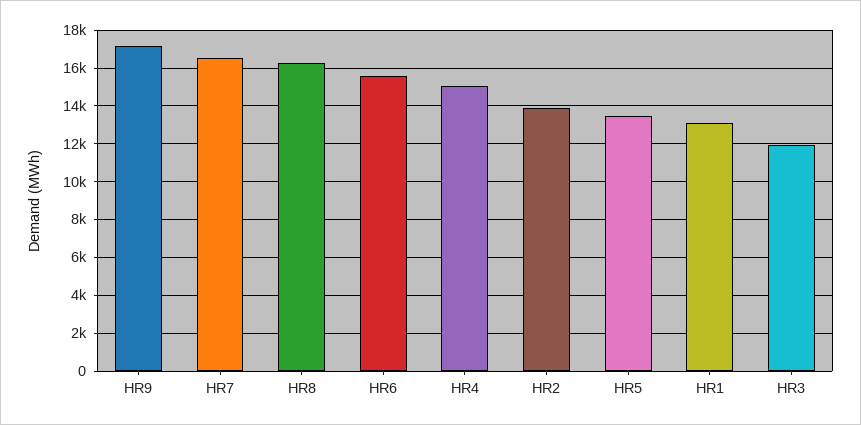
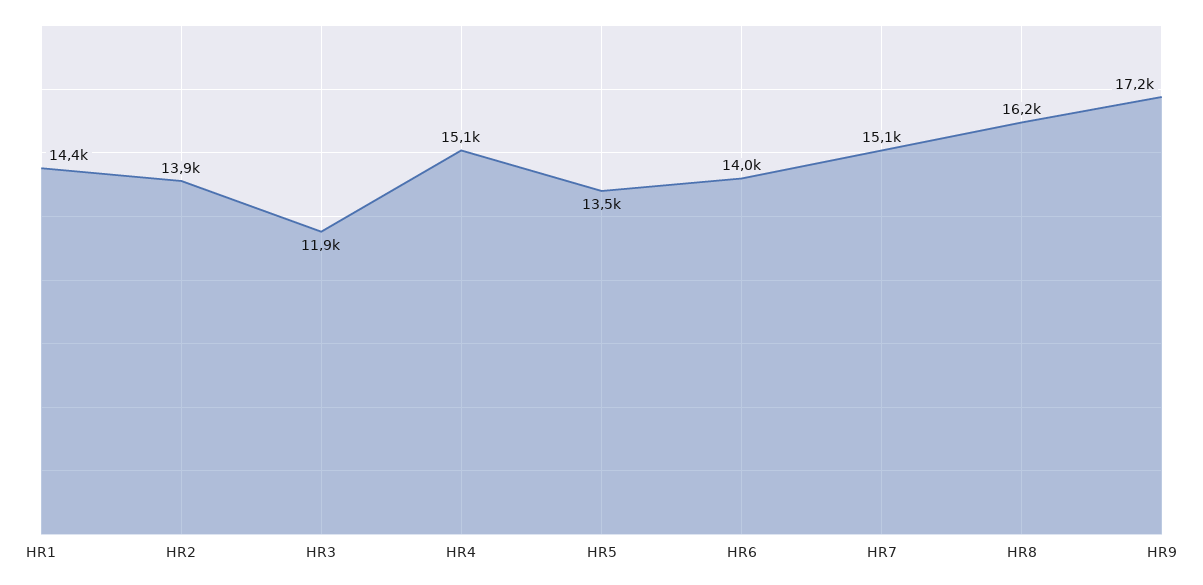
HR7: 16500 -> 15100
HR6: 15500 -> 14000
HR1: 13000 -> 14400

